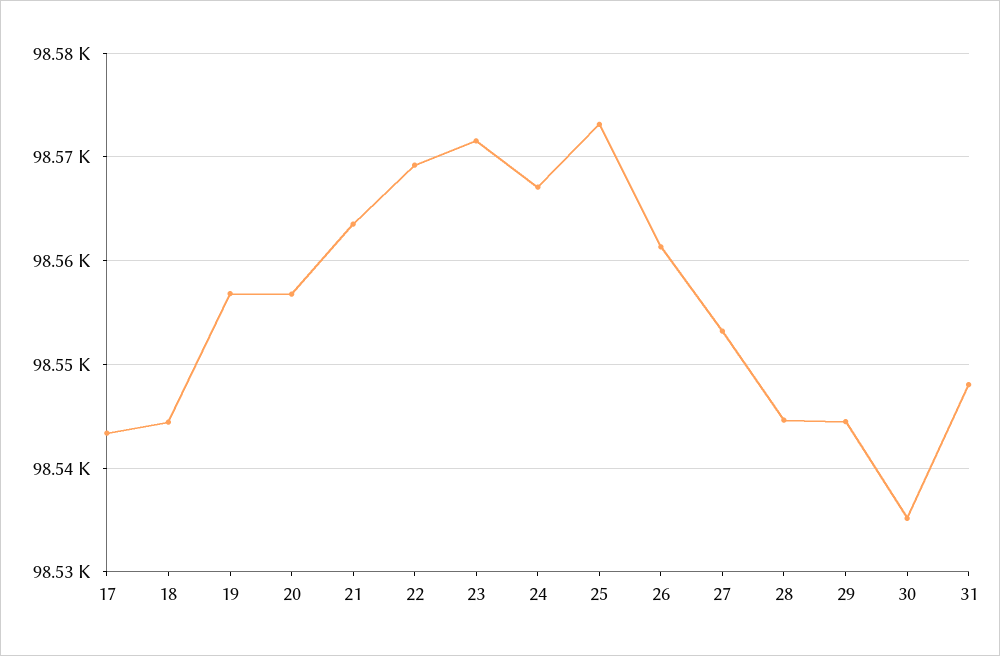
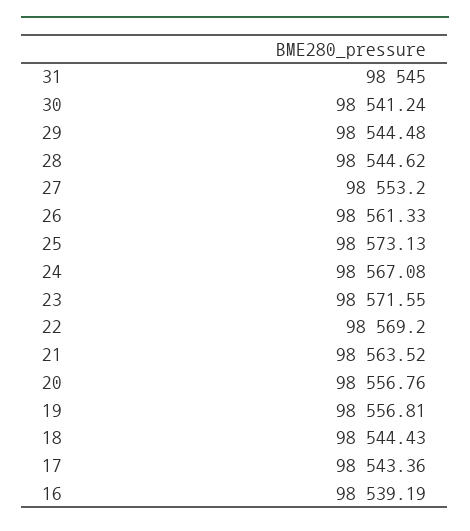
30: 98535 -> 98541.24
31: 98548 -> 98545
16: none -> 98539.19

